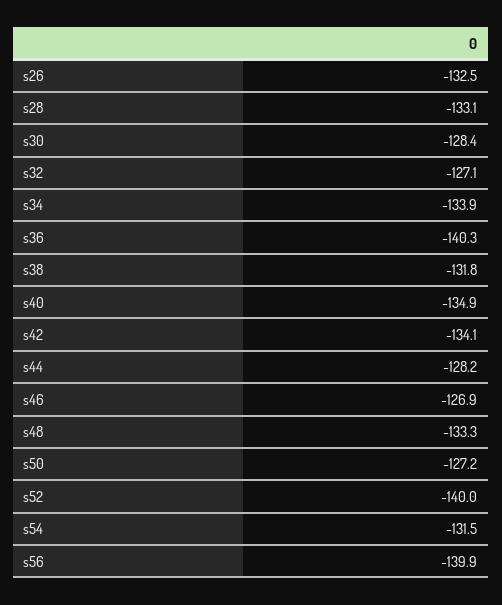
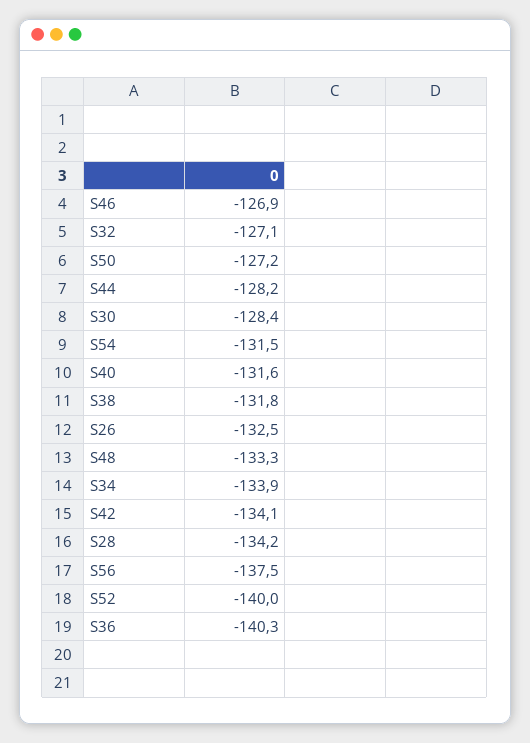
s28: -133.1 -> -134.2
s40: -134.9 -> -131.6
s56: -139.9 -> -137.5

